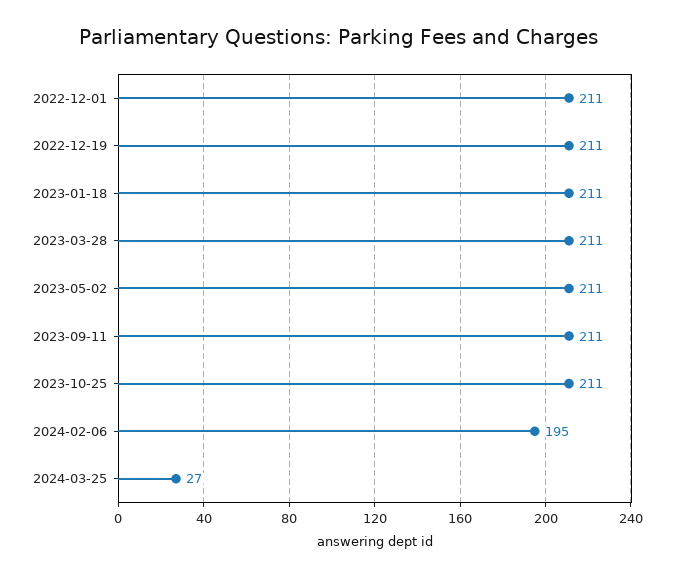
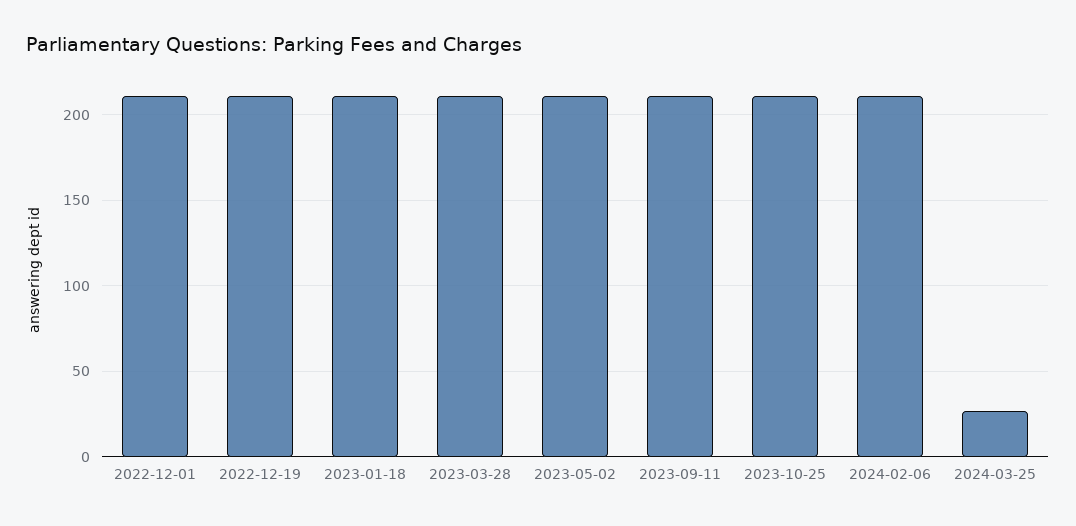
2024-02-06: 195 -> 210

